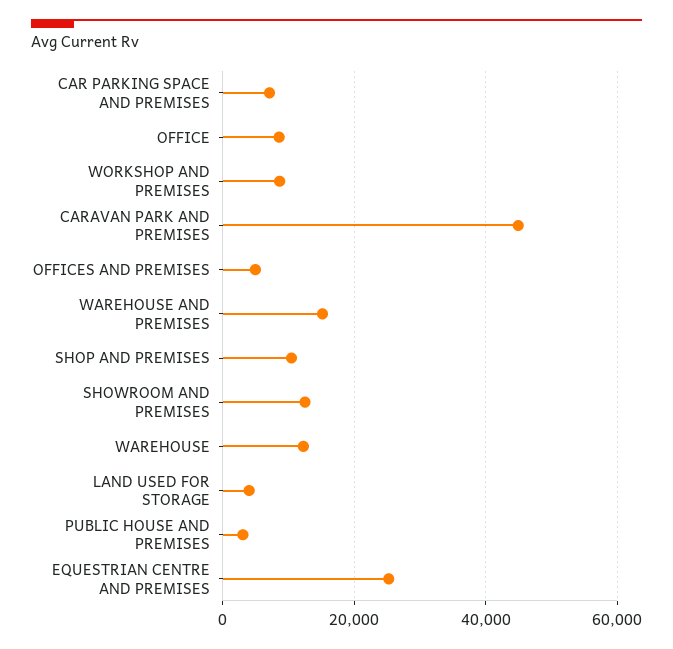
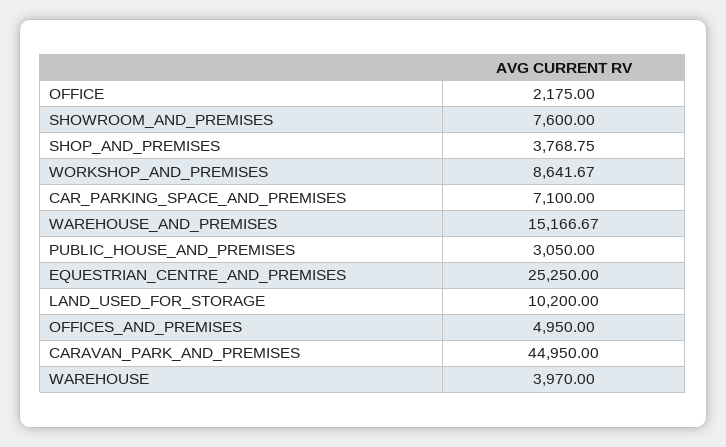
OFFICE: 8000 -> 2175
SHOP AND PREMISES: 10000 -> 3768.75
SHOWROOM AND PREMISES: 12000 -> 7600
WAREHOUSE: 12000 -> 3970
LAND USED FOR STORAGE: 4000 -> 10200

